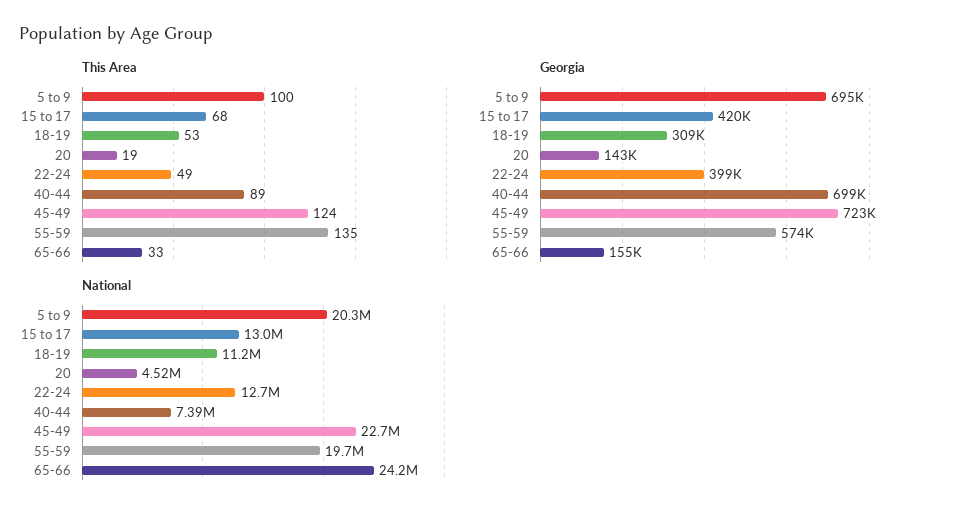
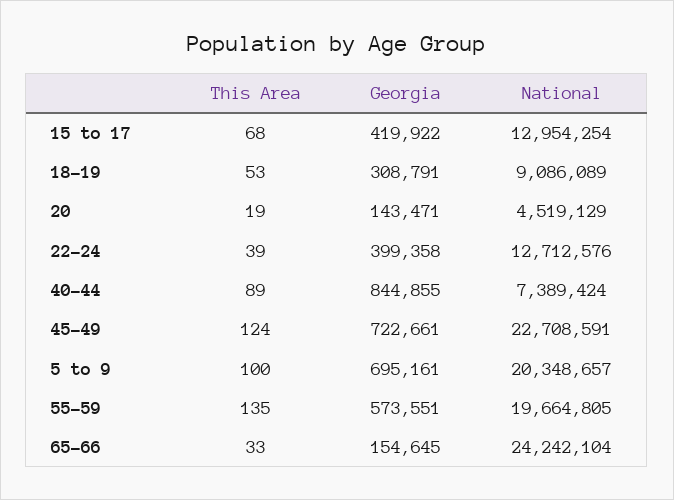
This Area, 22-24: 49 -> 39
Georgia, 40-44: 699000 -> 844855
National, 18-19: 11200000 -> 9086089

